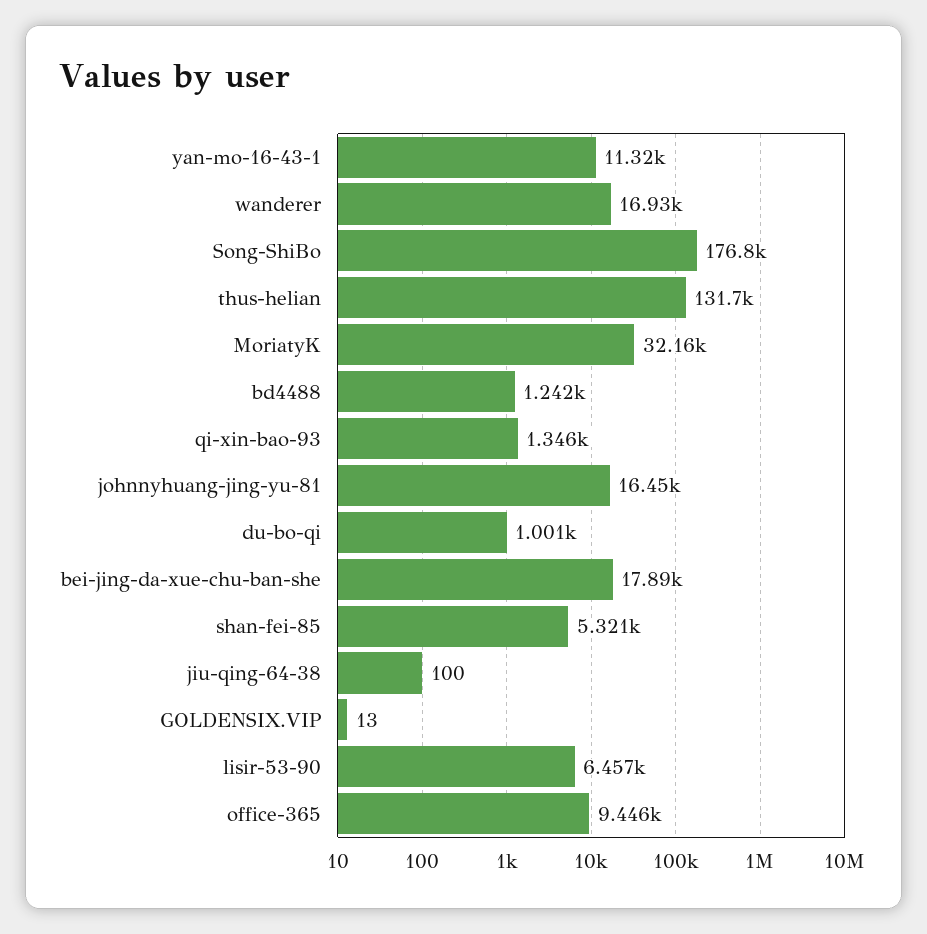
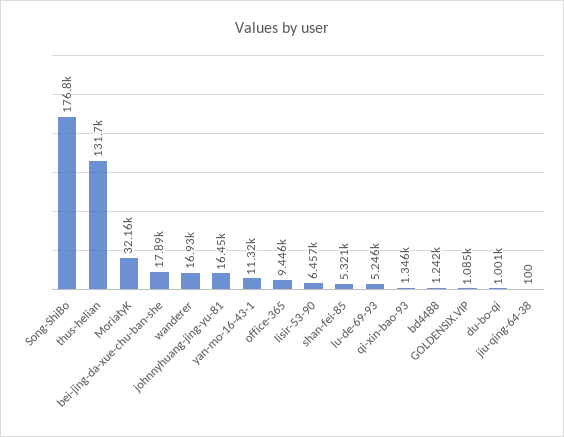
GOLDENSIX.VIP: 13 -> 1085
lu-de-69-93: none -> 5246

